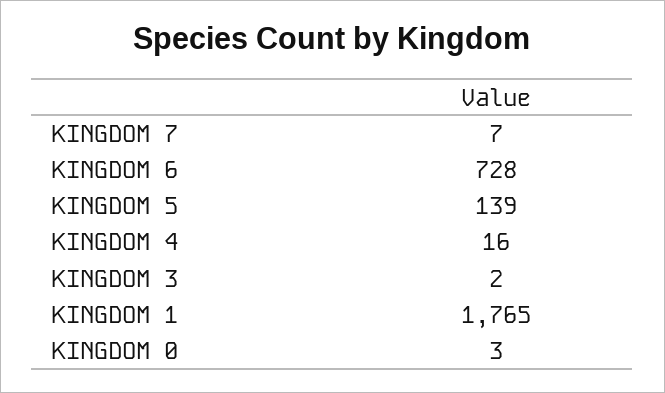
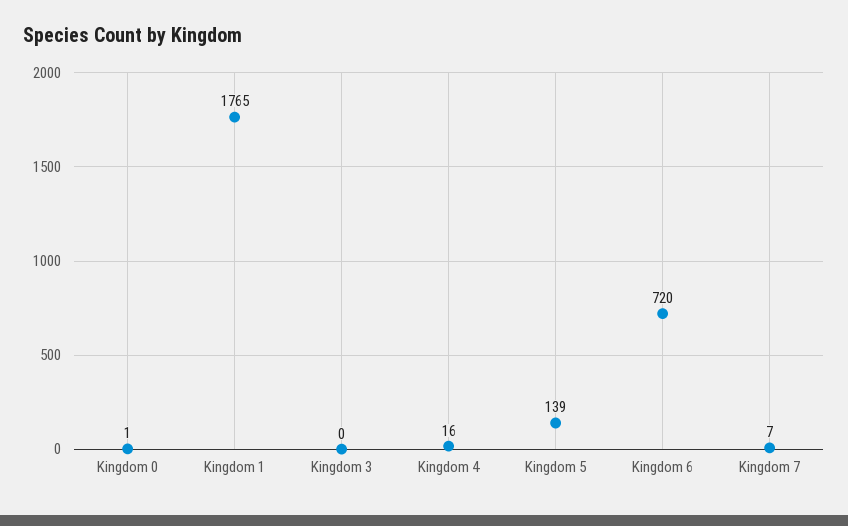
KINGDOM 6: 728 -> 720
KINGDOM 3: 2 -> 0
KINGDOM 0: 3 -> 1

